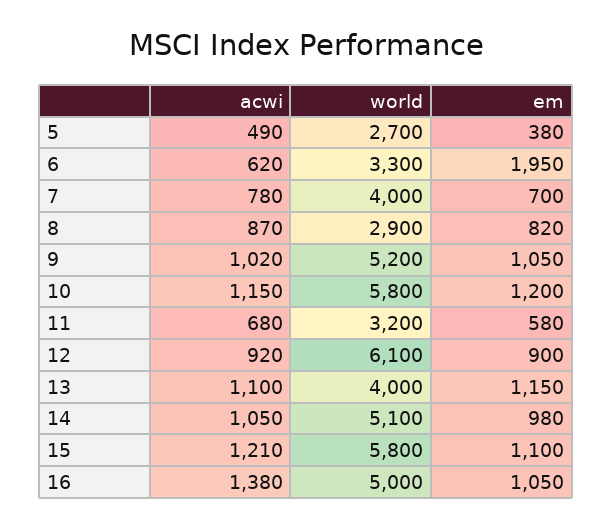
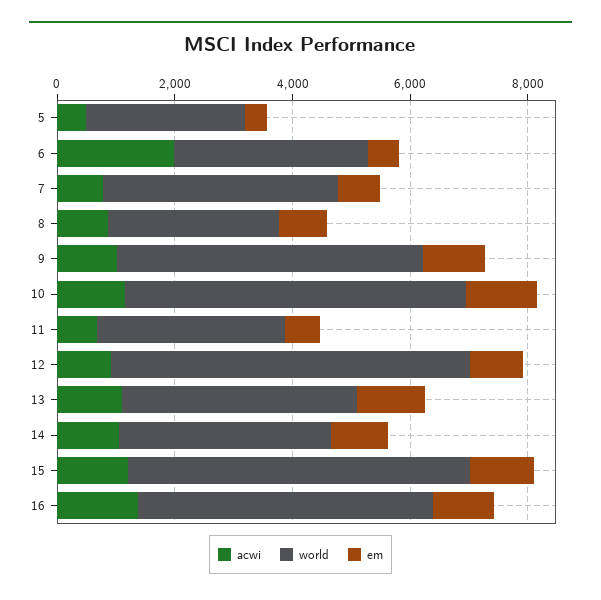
acwi, 6: 620 -> 2000
em, 6: 1950 -> 500
world, 14: 5100 -> 3500

